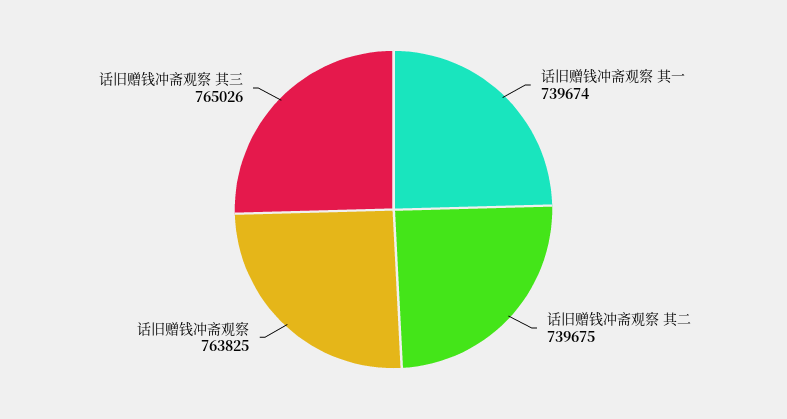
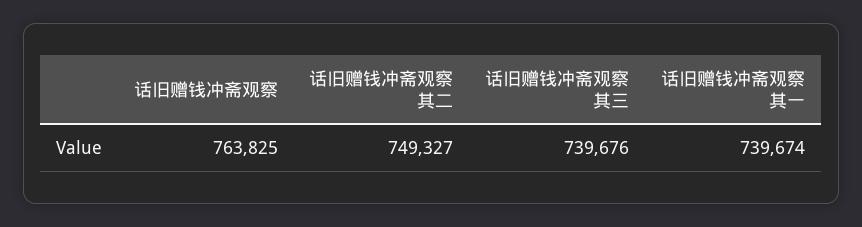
话旧赠钱冲斋观察 其二: 739675 -> 749327
话旧赠钱冲斋观察 其三: 765026 -> 739676

